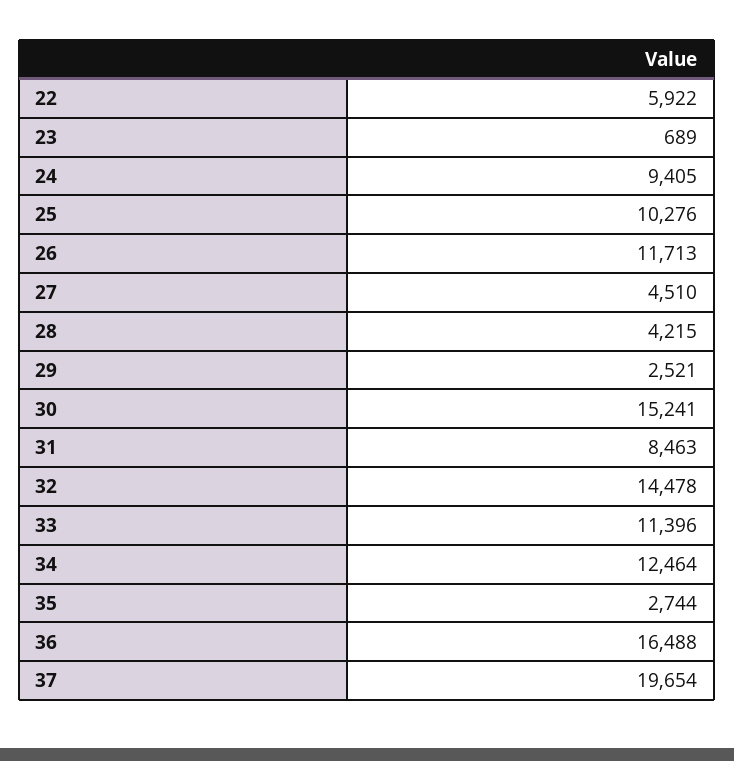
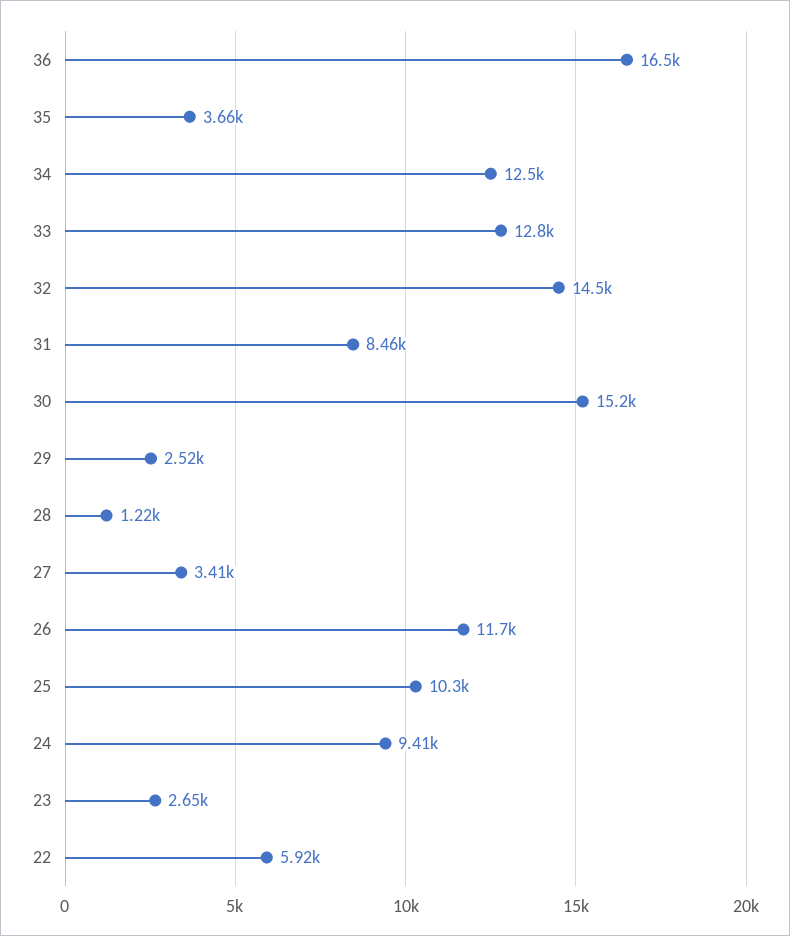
23: 689 -> 2650
27: 4510 -> 3410
28: 4215 -> 1220
33: 11396 -> 12800
35: 2744 -> 3660
37: 19654 -> none

